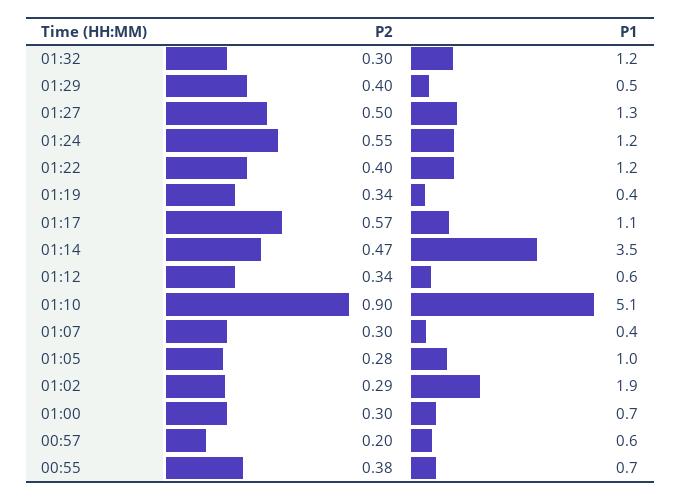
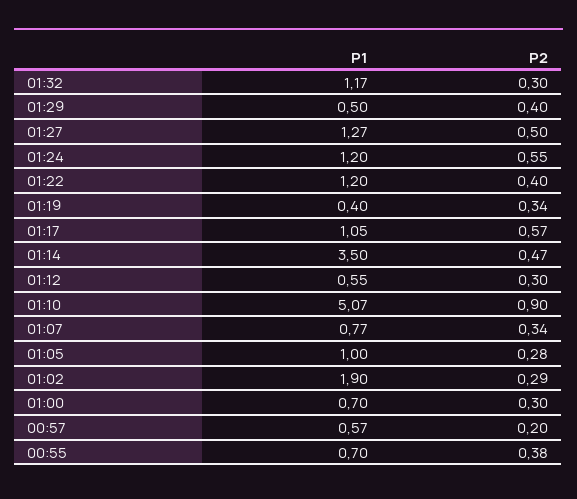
P2, 01:12: 0.34 -> 0.3
P2, 01:07: 0.3 -> 0.34
P1, 01:07: 0.4 -> 0.77

